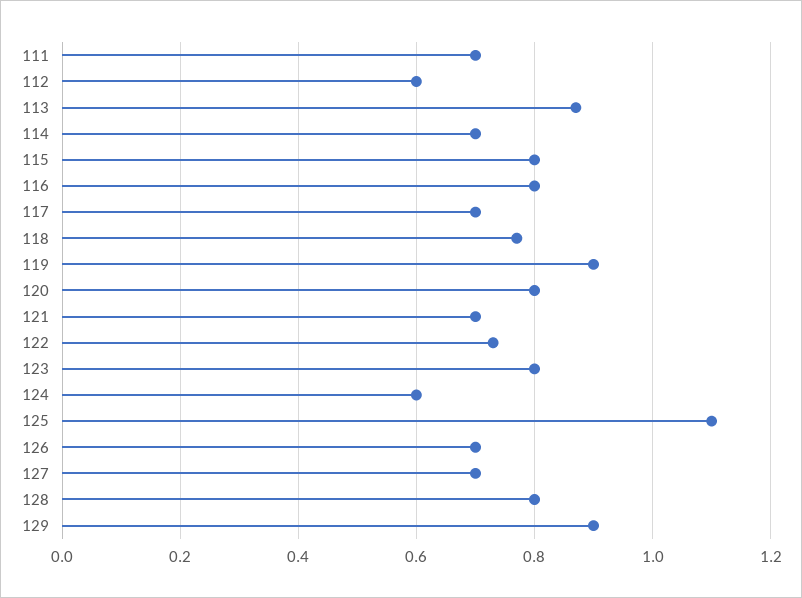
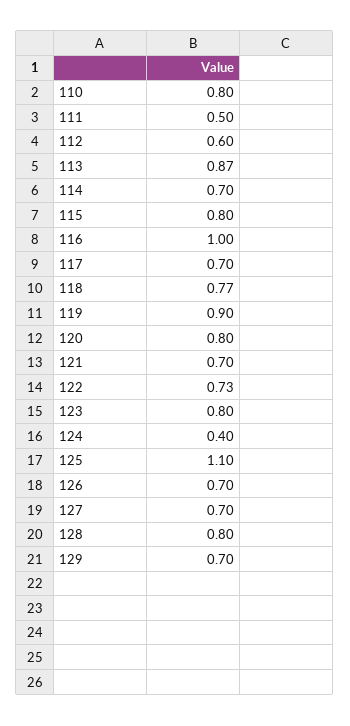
111: 0.7 -> 0.5
116: 0.8 -> 1
124: 0.6 -> 0.4
129: 0.9 -> 0.7
110: none -> 0.8

